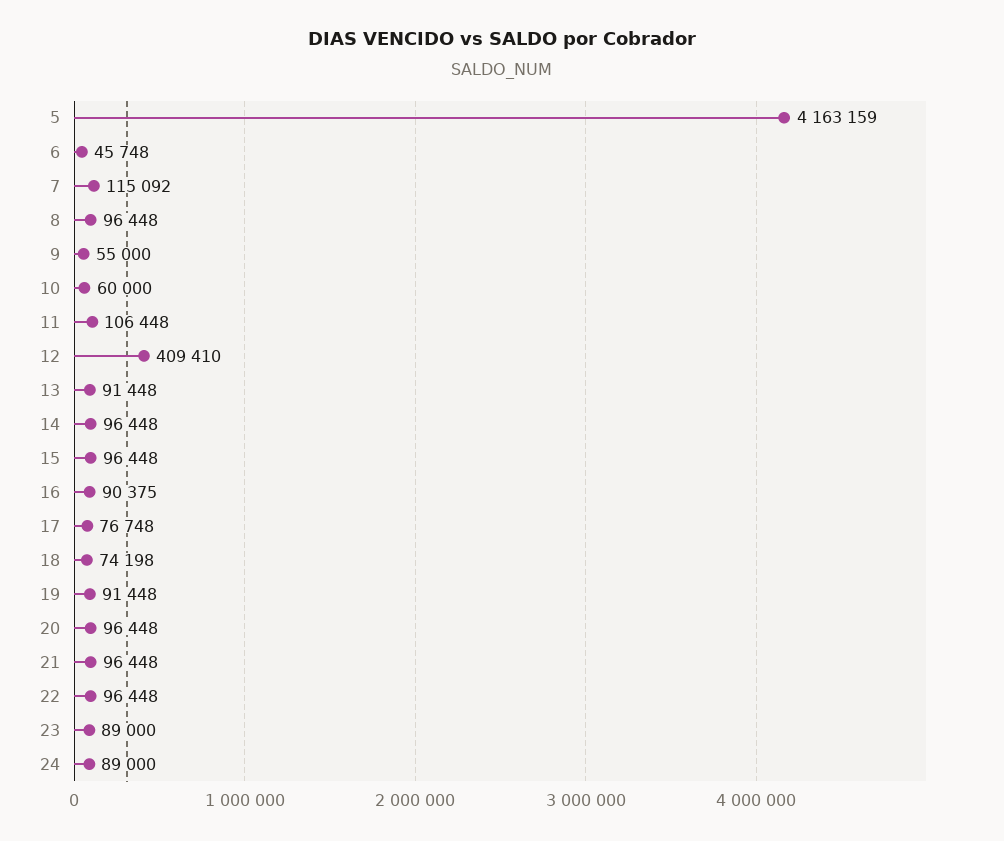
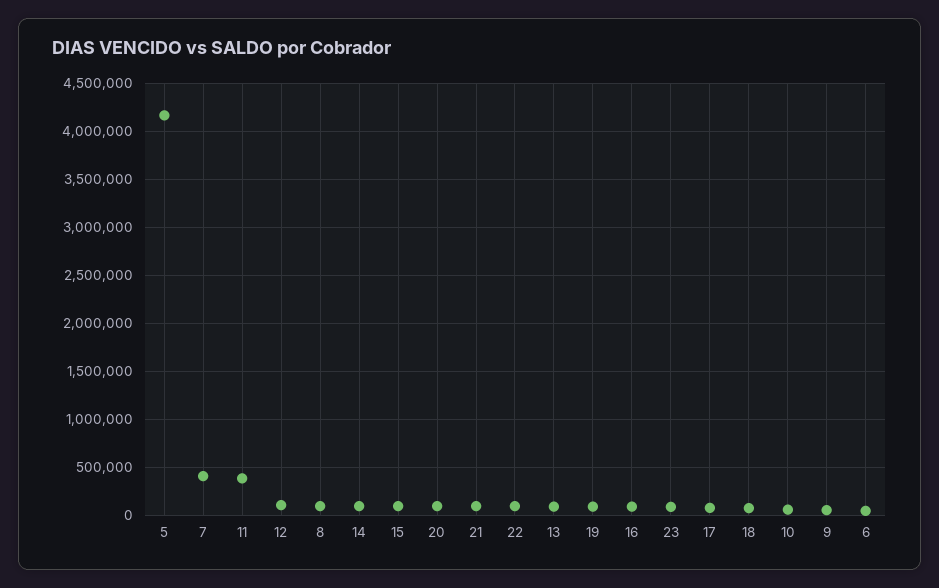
7: 115092 -> 400000
11: 106448 -> 400000
12: 409410 -> 100000
24: 89000 -> none

